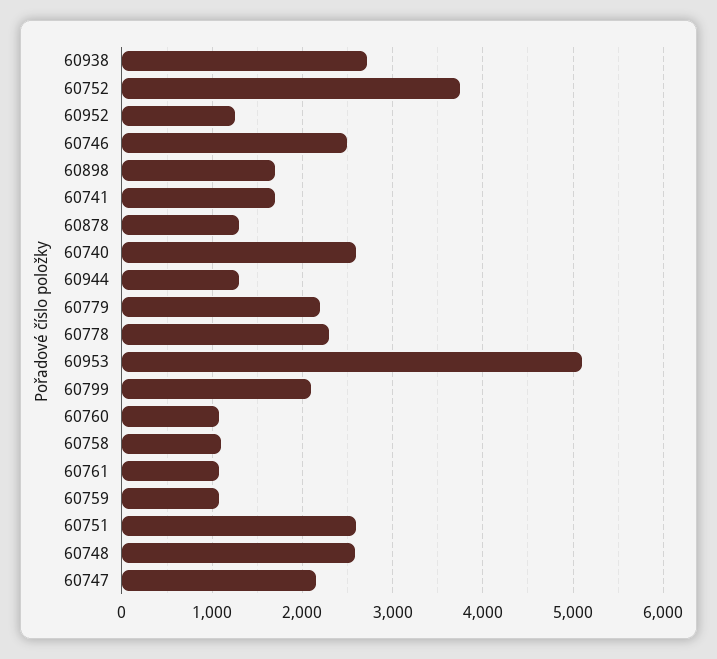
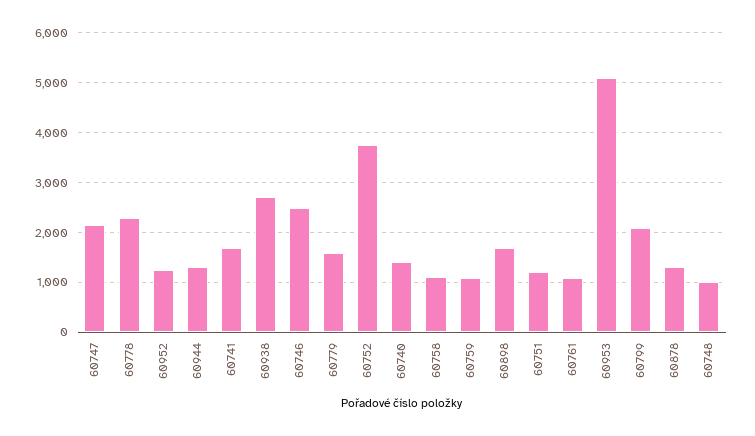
60740: 2600 -> 1400
60779: 2200 -> 1600
60760: 1100 -> none
60751: 2600 -> 1200
60748: 2600 -> 1000

